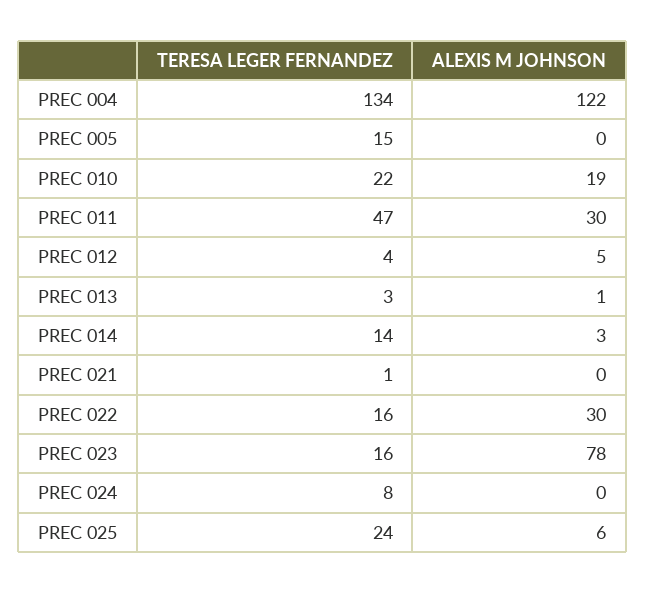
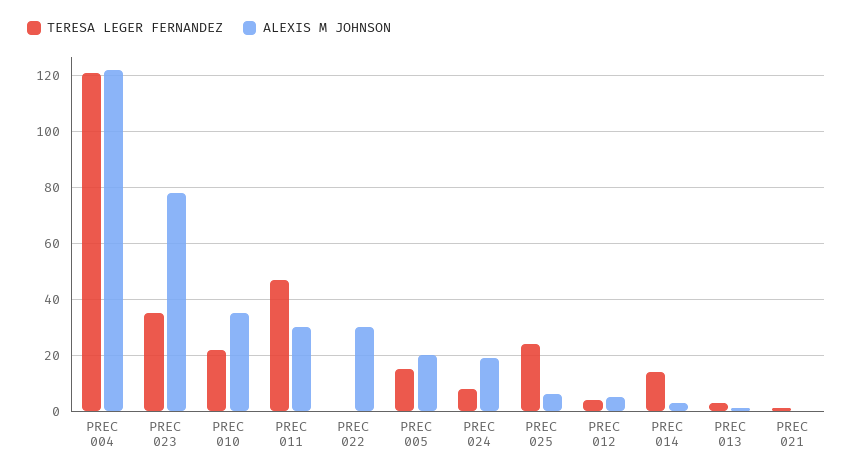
TERESA LEGER FERNANDEZ, PREC 004: 134 -> 120
ALEXIS M JOHNSON, PREC 005: 0 -> 20
ALEXIS M JOHNSON, PREC 010: 19 -> 35
TERESA LEGER FERNANDEZ, PREC 022: 16 -> 0
TERESA LEGER FERNANDEZ, PREC 023: 16 -> 35
ALEXIS M JOHNSON, PREC 024: 0 -> 20

